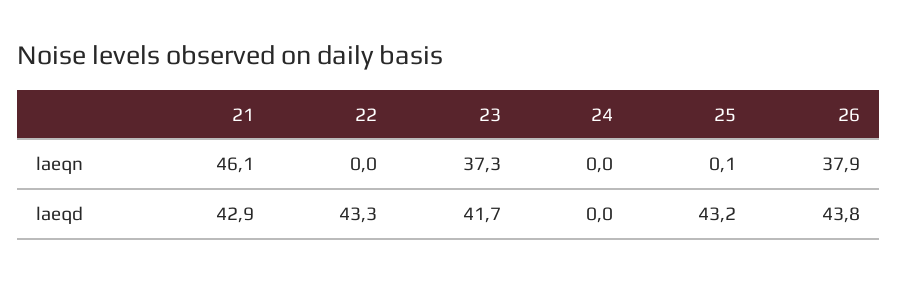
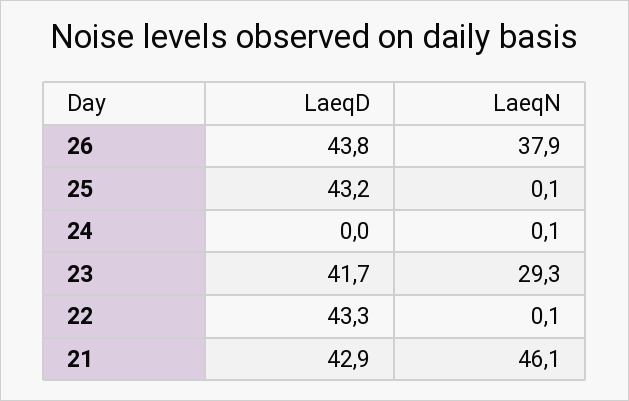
22, laeqn: 0 -> 0.1
23, laeqn: 37.3 -> 29.3
24, laeqn: 0 -> 0.1

